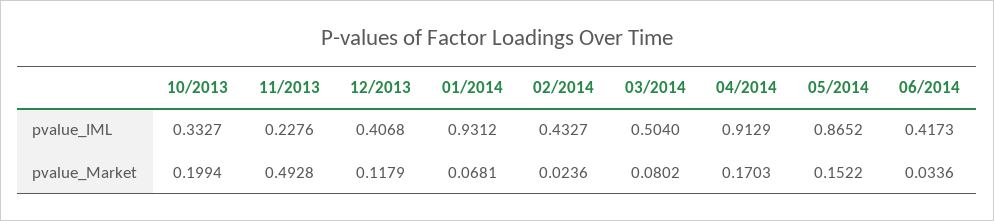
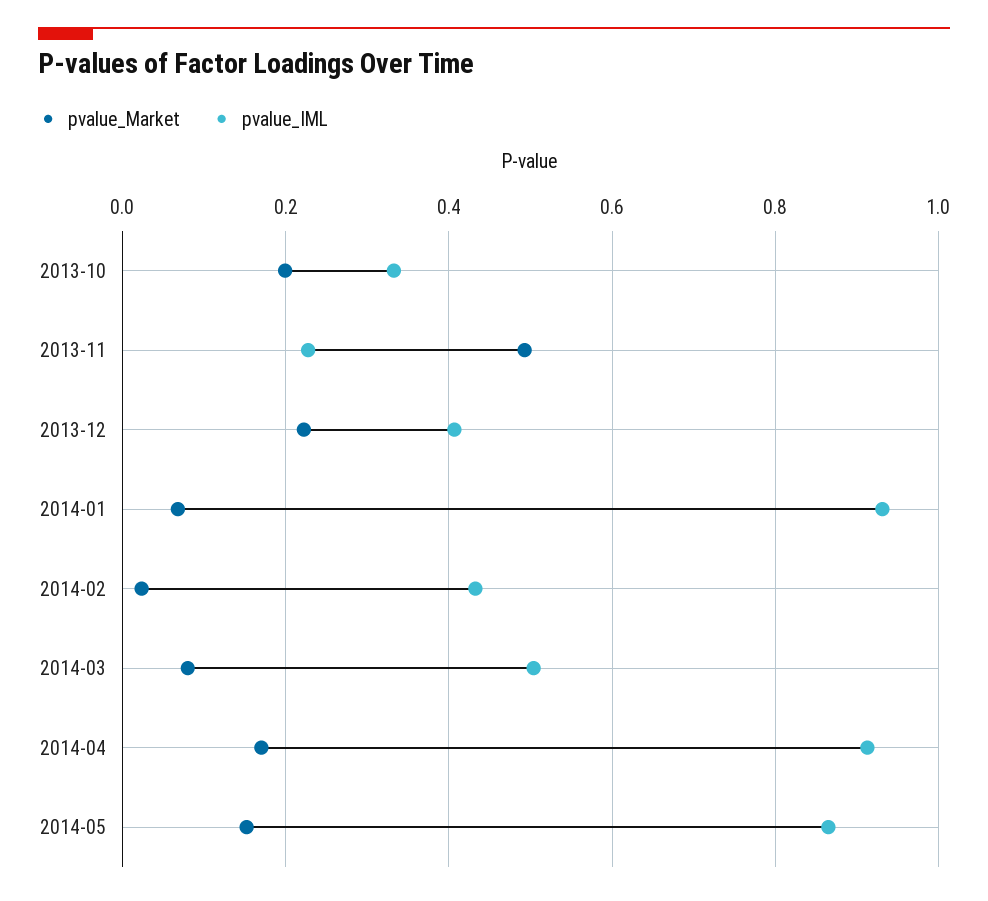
pvalue_IML, 06/2014: 0.4173 -> none
pvalue_Market, 12/2013: 0.1179 -> 0.22
pvalue_Market, 06/2014: 0.0336 -> none

